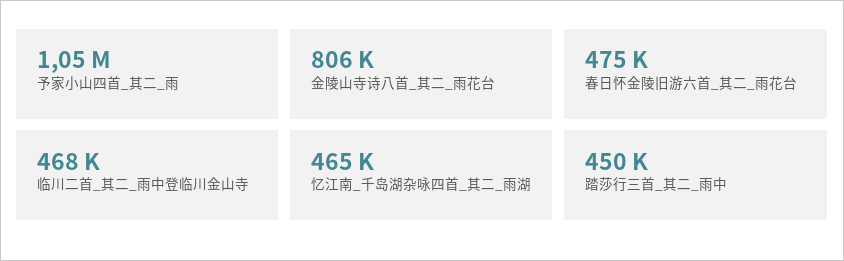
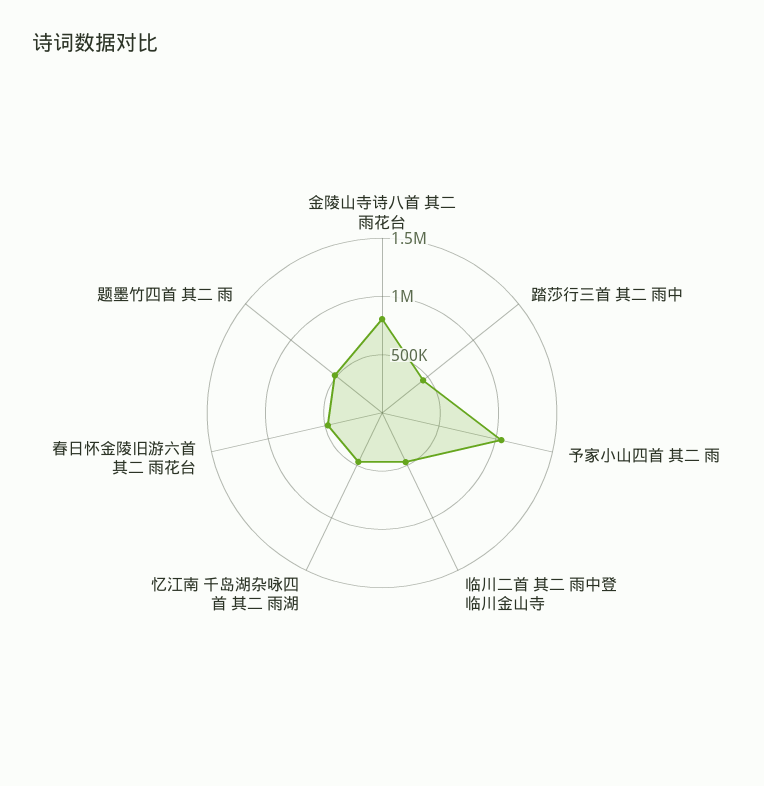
题墨竹四首 其二 雨: none -> 500000

